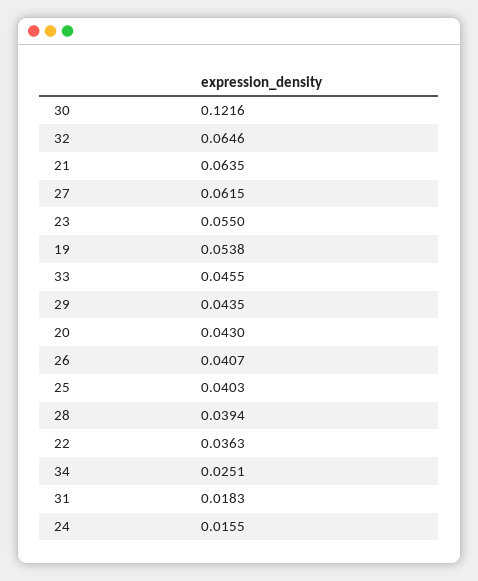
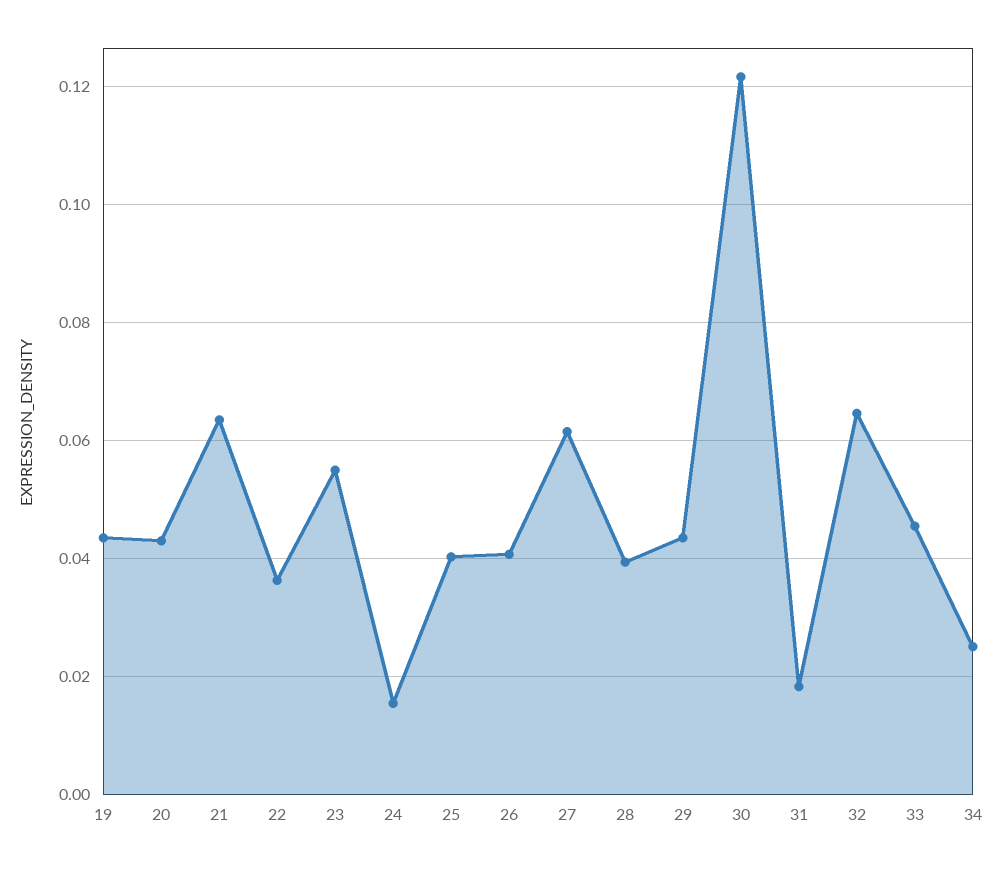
19: 0.0538 -> 0.044

